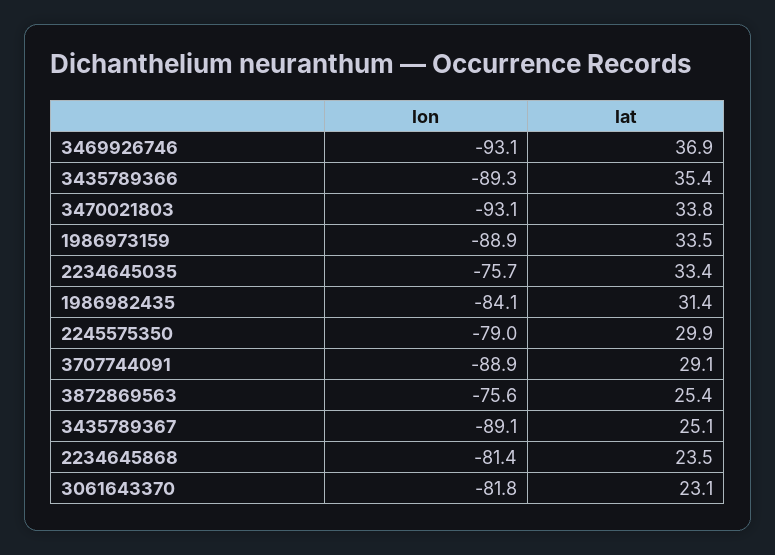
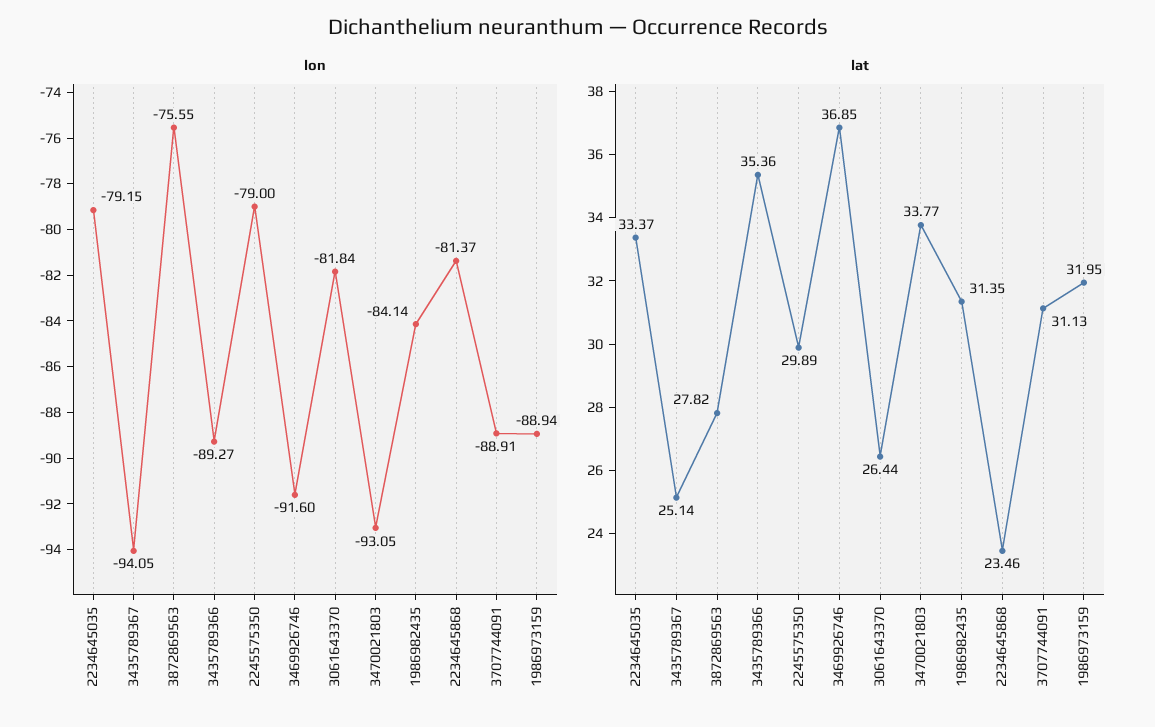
lon, 3469926746: -93.1 -> -91.6
lat, 1986973159: 33.5 -> 31.95
lon, 2234645035: -75.7 -> -79.15
lat, 3707744091: 29.1 -> 31.13
lat, 3872869563: 25.4 -> 27.82
lon, 3435789367: -89.1 -> -94.05
lat, 3061643370: 23.1 -> 26.44

